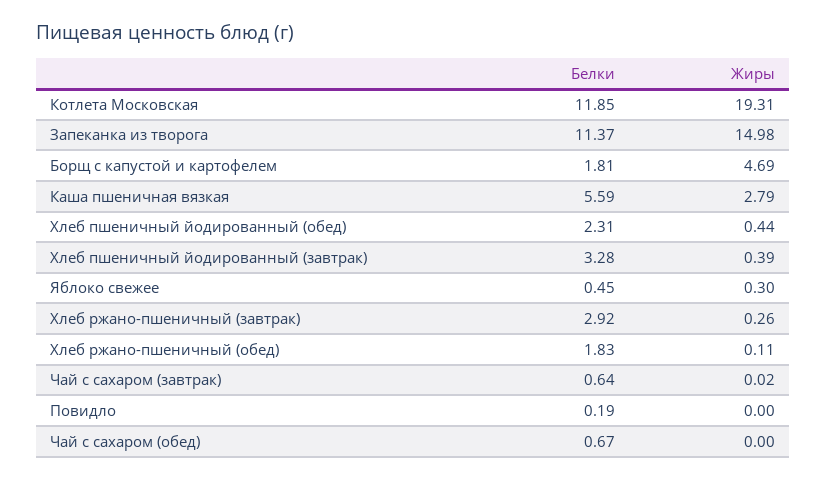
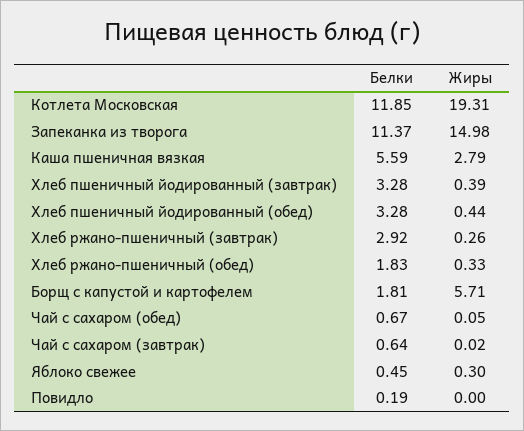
Жиры, Борщ с капустой и картофелем: 4.69 -> 5.71
Белки, Хлеб пшеничный йодированный (обед): 2.31 -> 3.28
Жиры, Хлеб ржано-пшеничный (обед): 0.11 -> 0.33
Жиры, Чай с сахаром (обед): 0 -> 0.05

